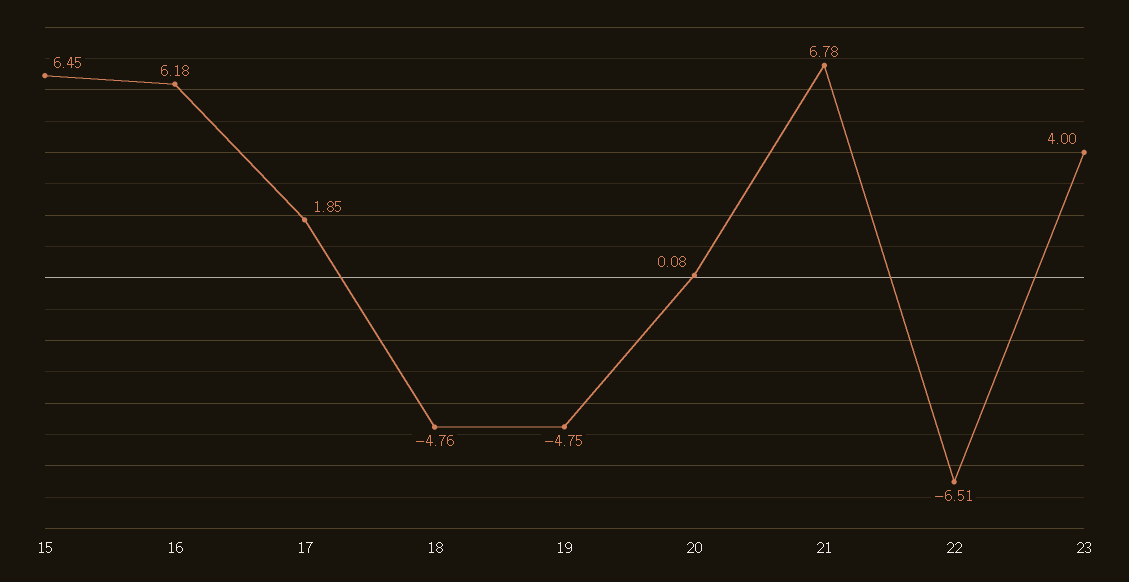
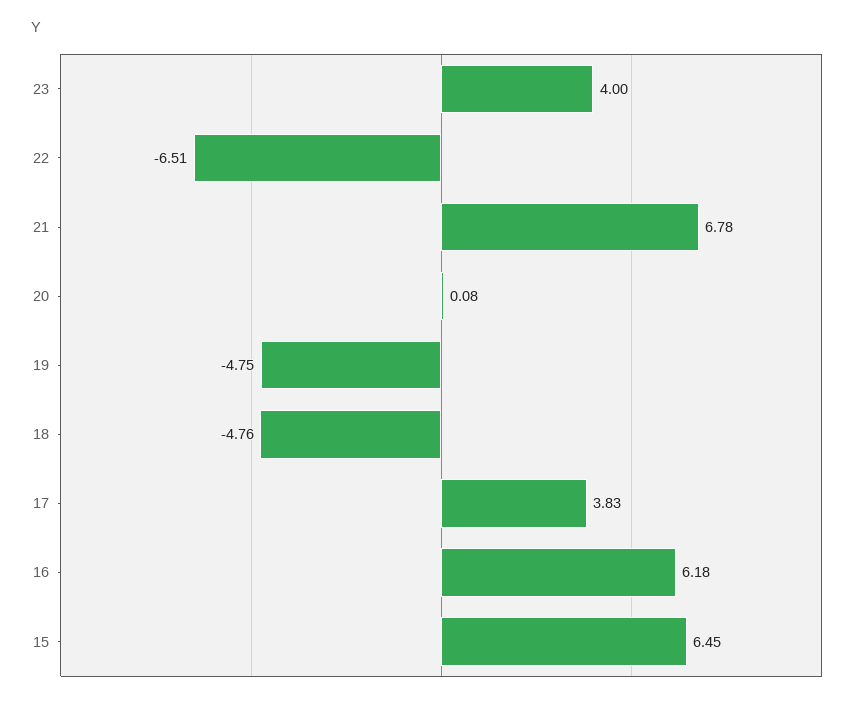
17: 1.85 -> 3.83

